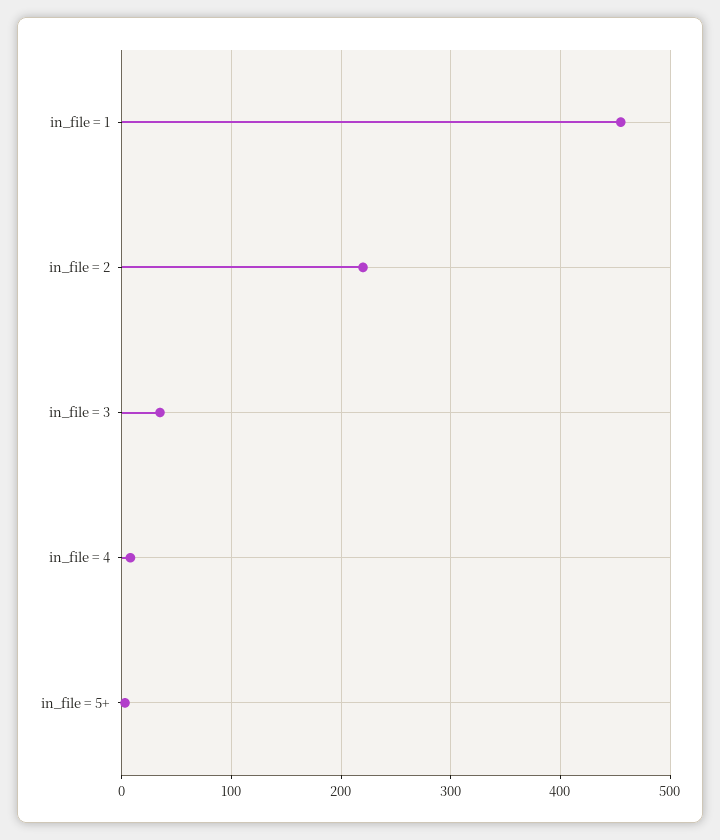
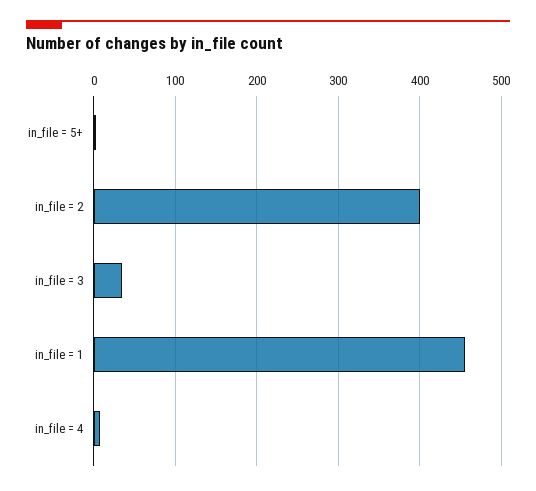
in_file = 2: 220 -> 400

